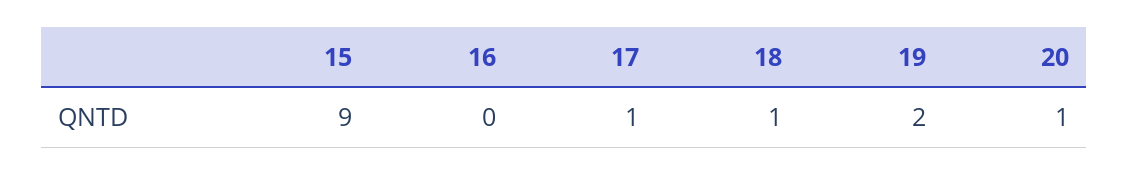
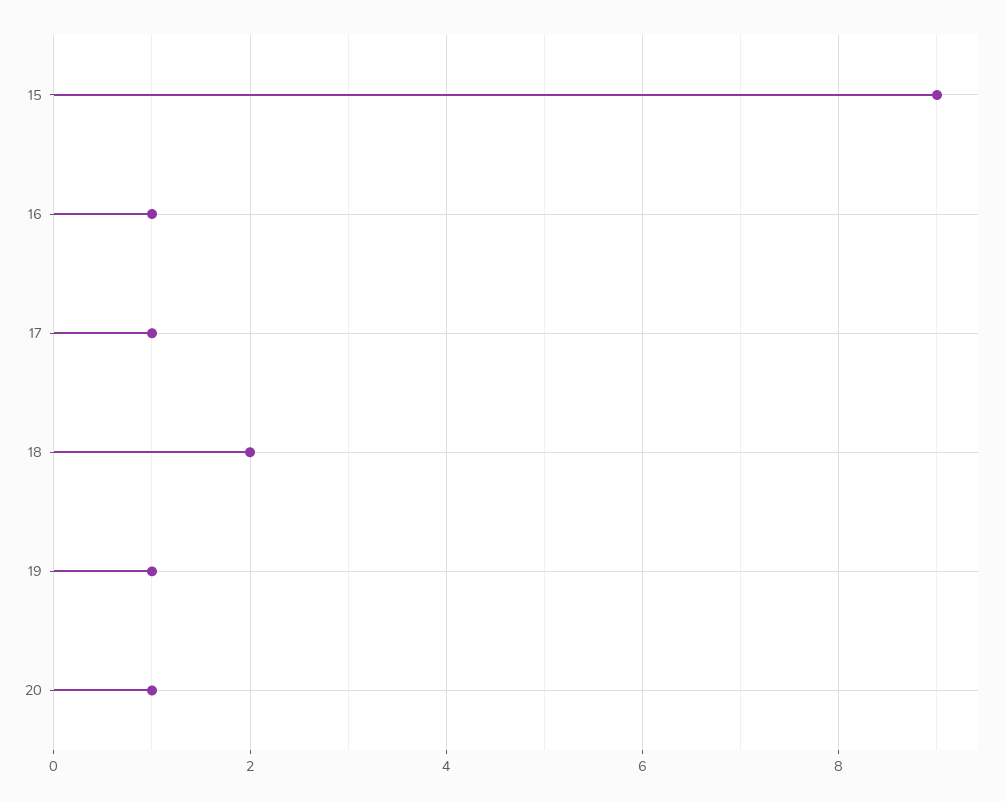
16: 0 -> 1
18: 1 -> 2
19: 2 -> 1

